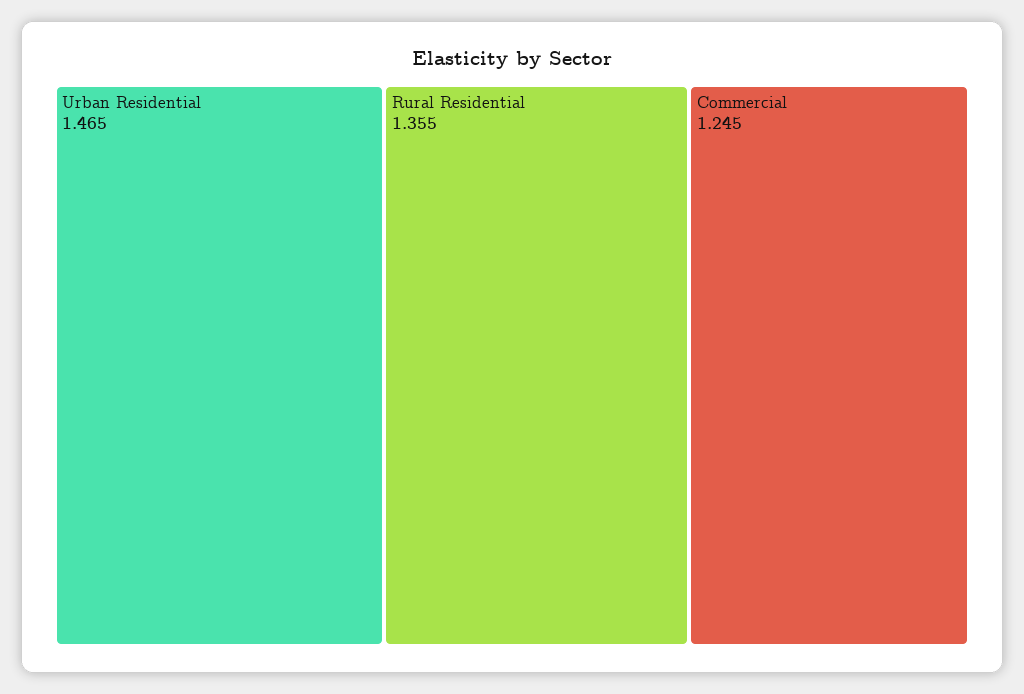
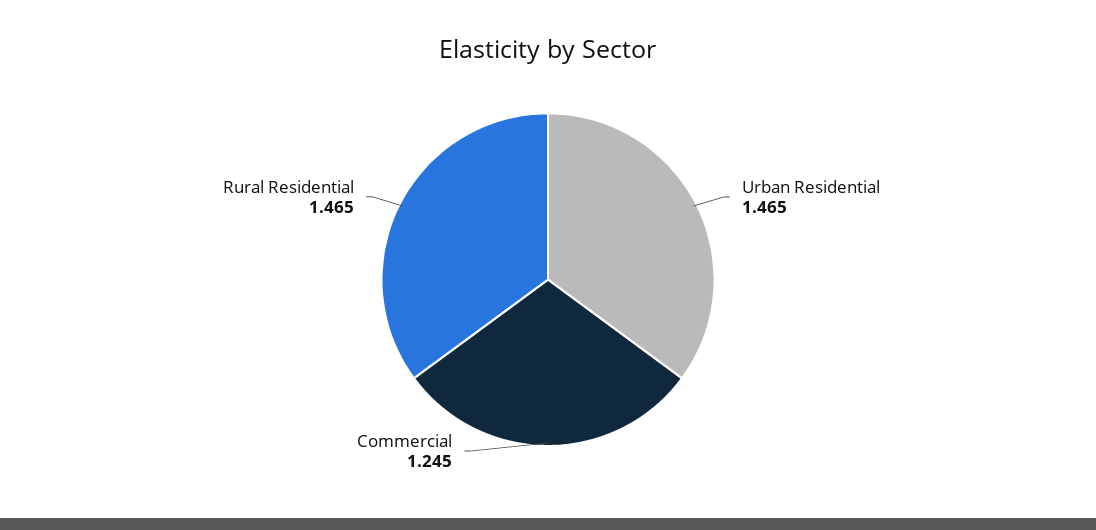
Rural Residential: 1.355 -> 1.465

